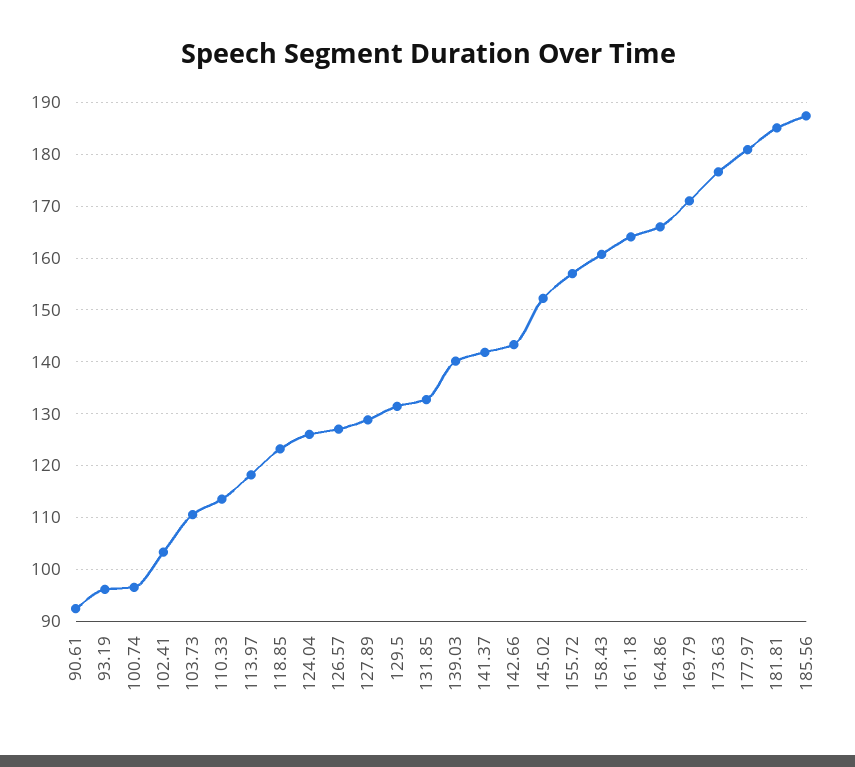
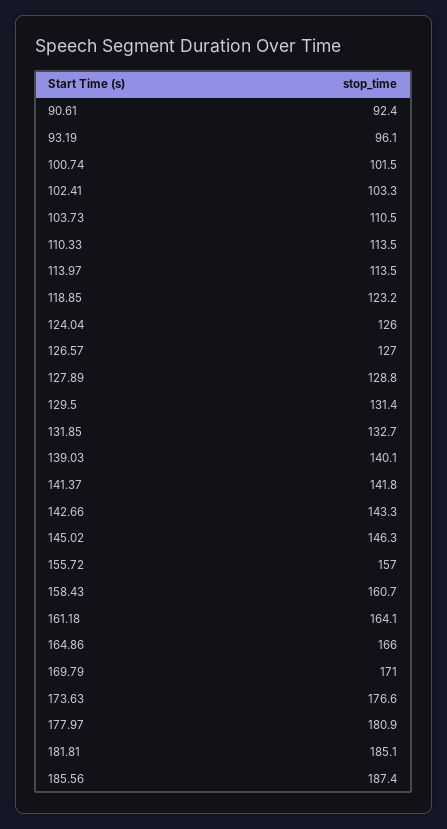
100.74: 96 -> 101.5
113.97: 118 -> 113.5
145.02: 152 -> 146.3

